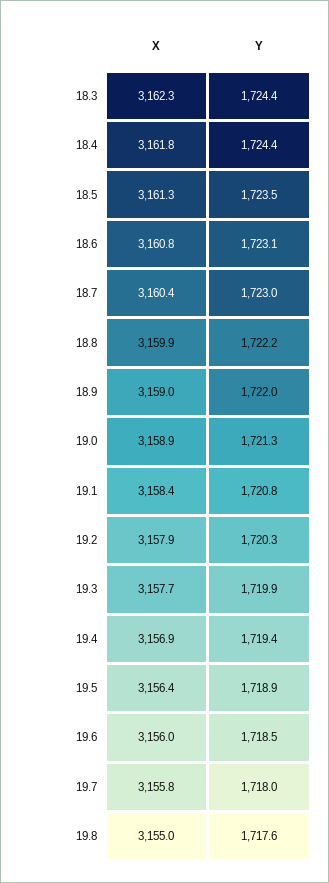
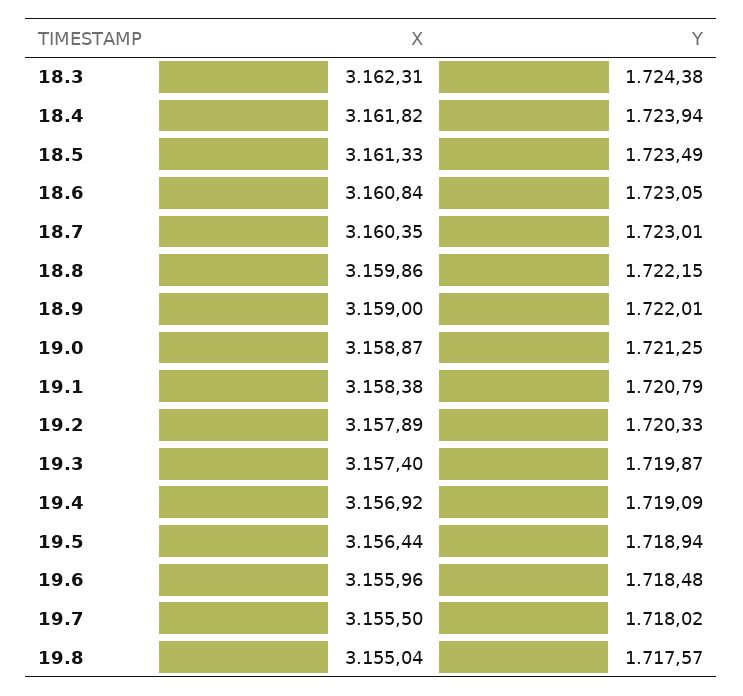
Y, 18.4: 1724.4 -> 1723.94
X, 19.3: 3157.7 -> 3157.4
Y, 19.4: 1719.4 -> 1719.09
X, 19.7: 3155.8 -> 3155.5

